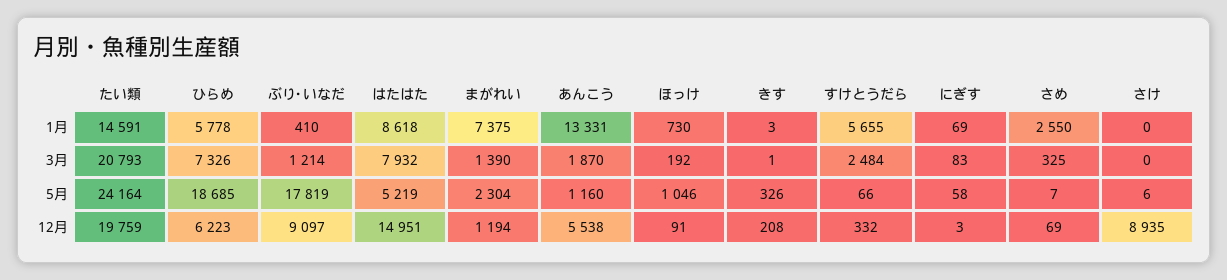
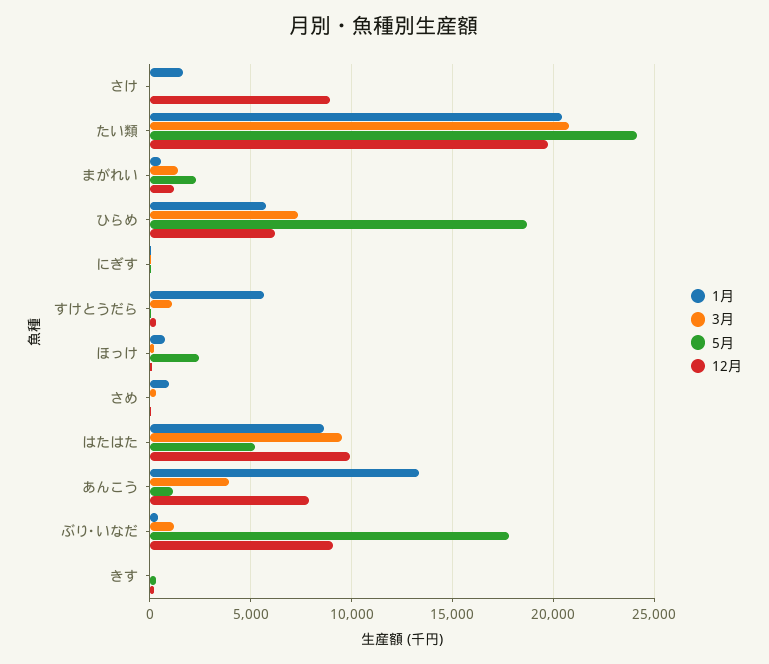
1月, たい類: 14591 -> 20500
1月, まがれい: 7375 -> 500
1月, さめ: 2550 -> 1000
1月, さけ: 0 -> 1500
3月, はたはた: 7932 -> 9500
3月, あんこう: 1870 -> 4000
3月, すけとうだら: 2484 -> 1000
5月, ほっけ: 1046 -> 2500
12月, はたはた: 14951 -> 10000
12月, あんこう: 5538 -> 8000

